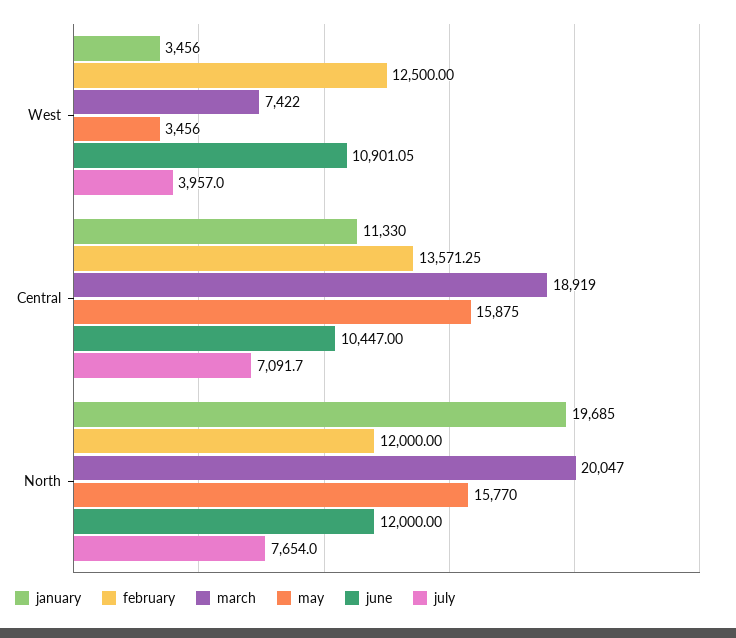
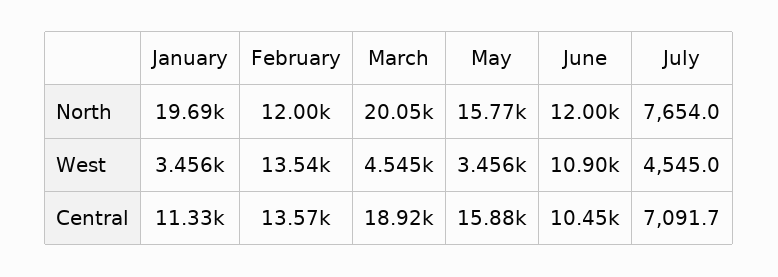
february, West: 12500 -> 13540
march, West: 7422 -> 4545
july, West: 3957 -> 4545

